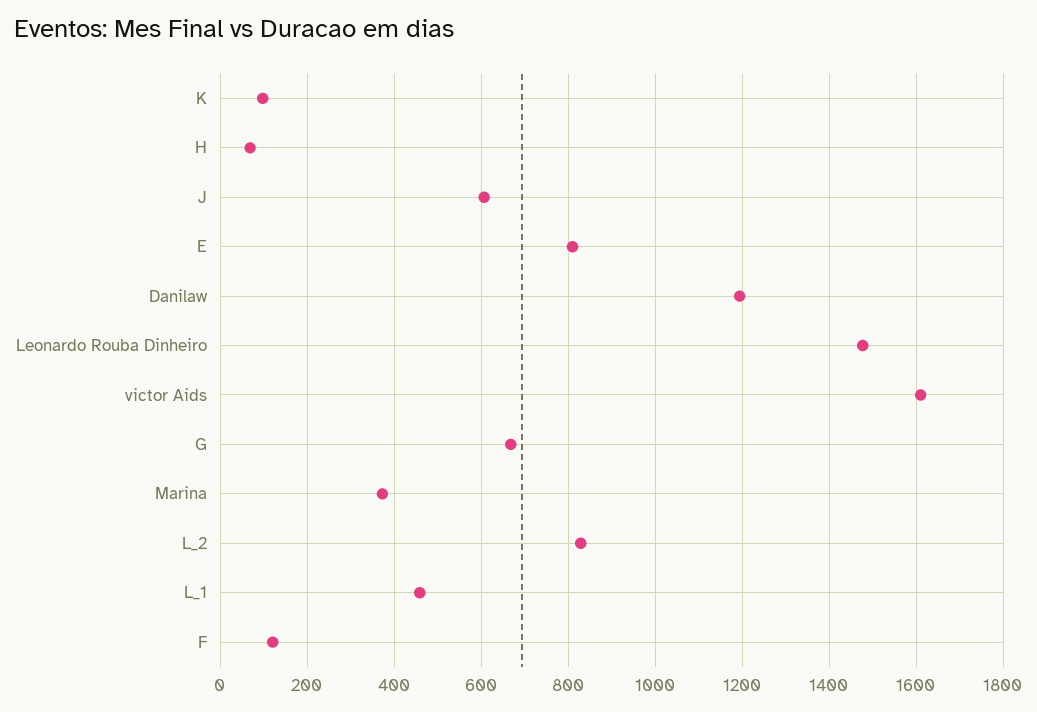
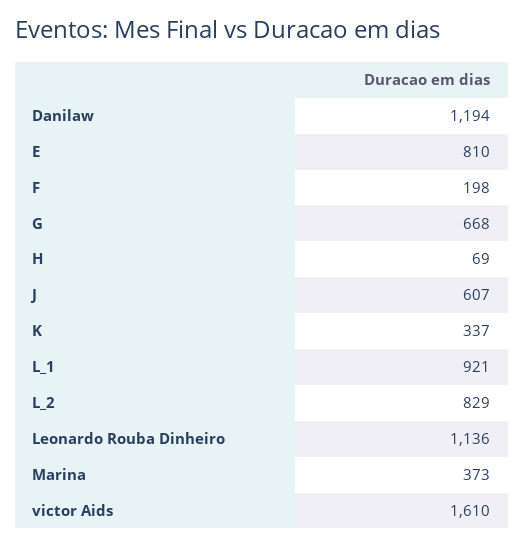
K: 100 -> 337
Leonardo Rouba Dinheiro: 1480 -> 1136
L_1: 460 -> 921
F: 120 -> 198

